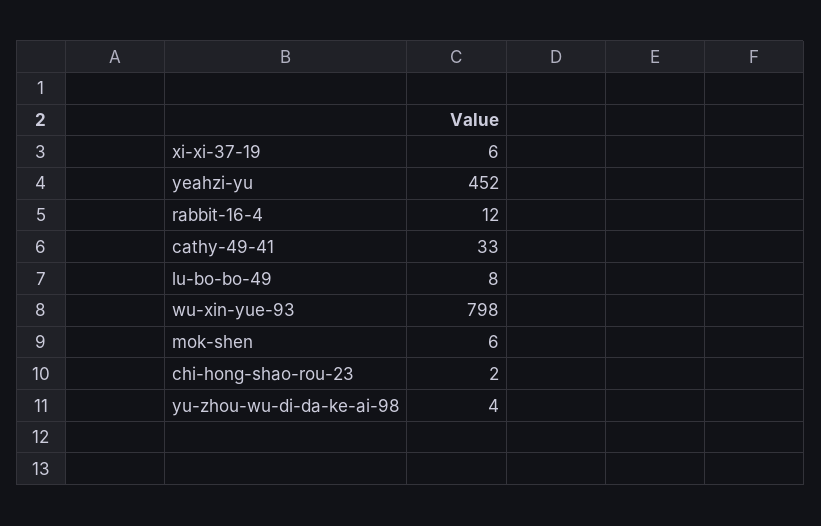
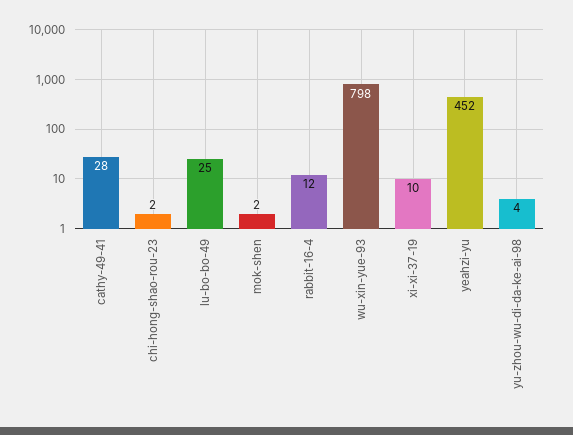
xi-xi-37-19: 6 -> 10
cathy-49-41: 33 -> 28
lu-bo-bo-49: 8 -> 25
mok-shen: 6 -> 2

